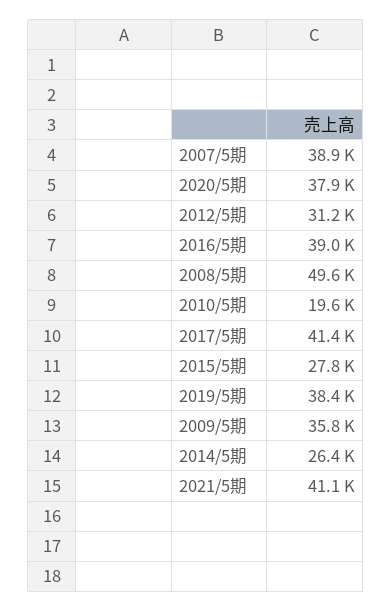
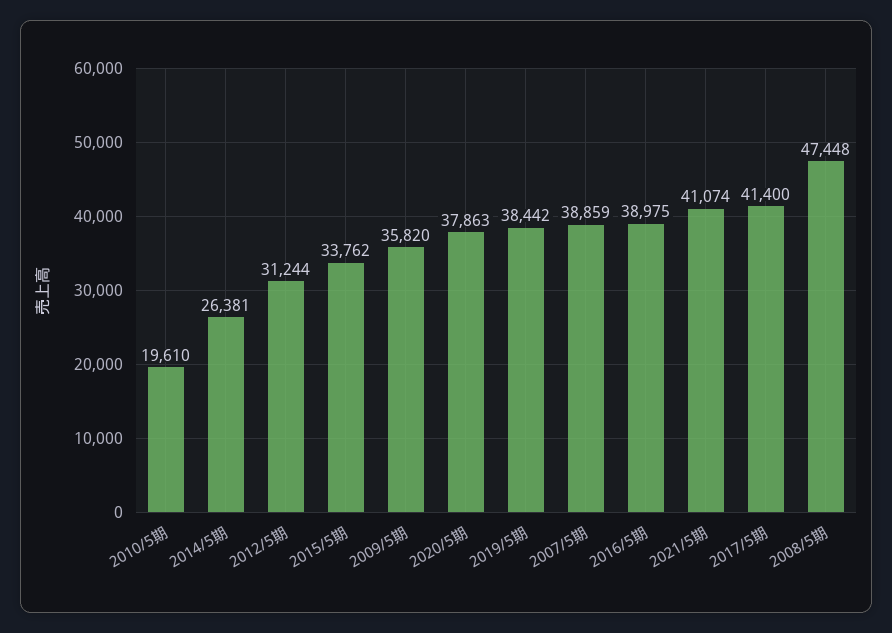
2008/5期: 49600 -> 47448
2015/5期: 27800 -> 33762

